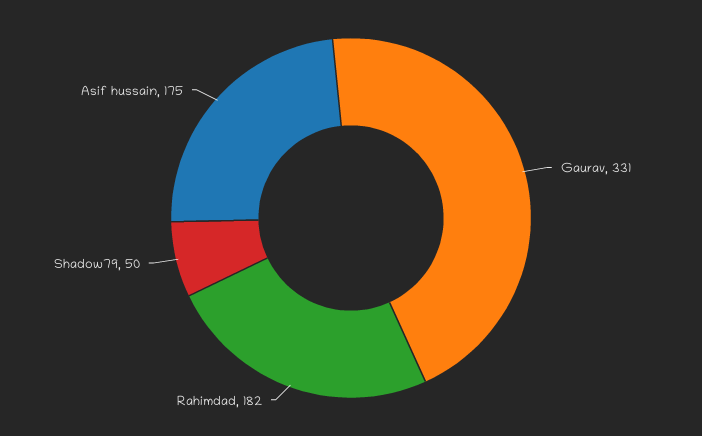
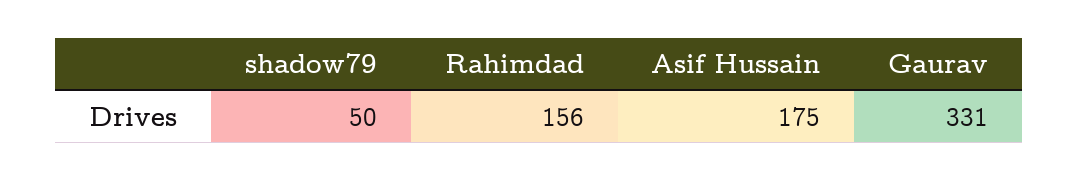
Rahimdad: 182 -> 156

